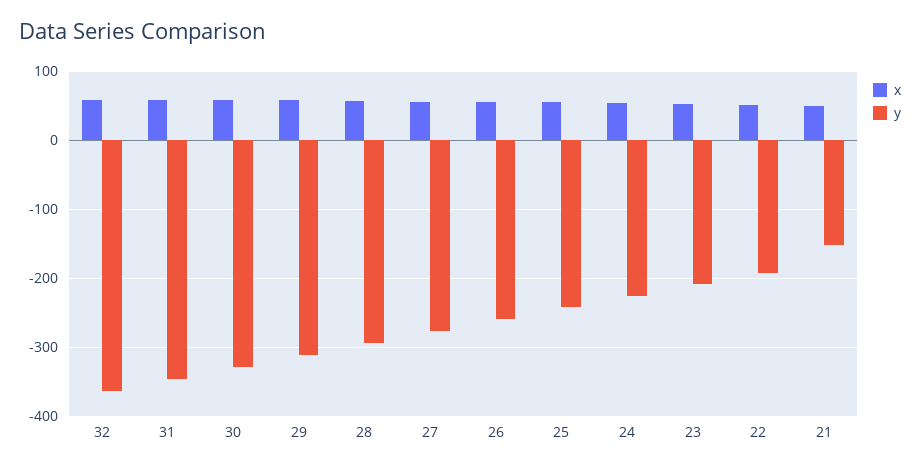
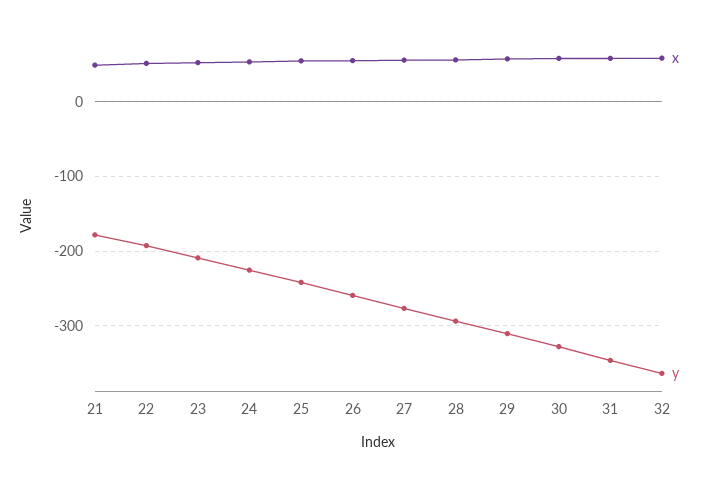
y, 21: -150 -> -180

